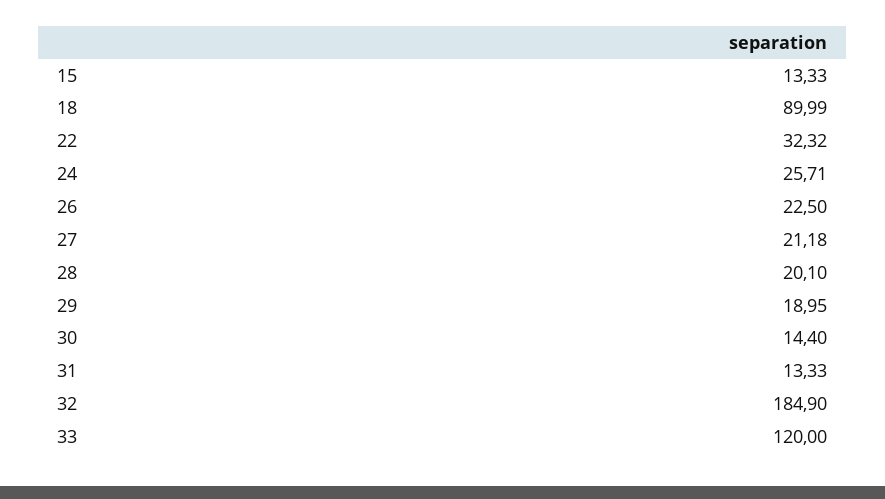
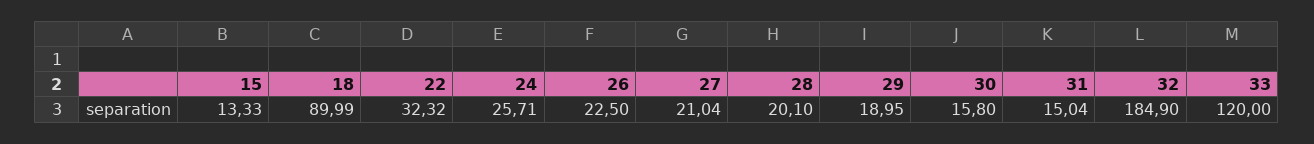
27: 21.18 -> 21.04
30: 14.4 -> 15.8
31: 13.33 -> 15.04

